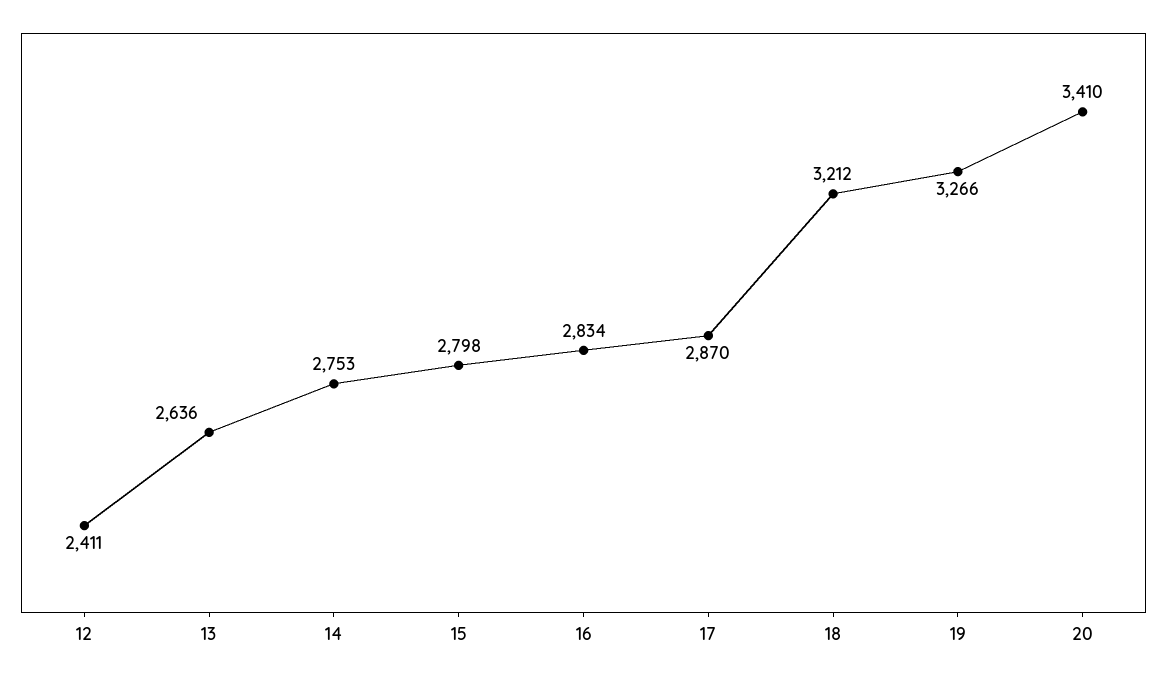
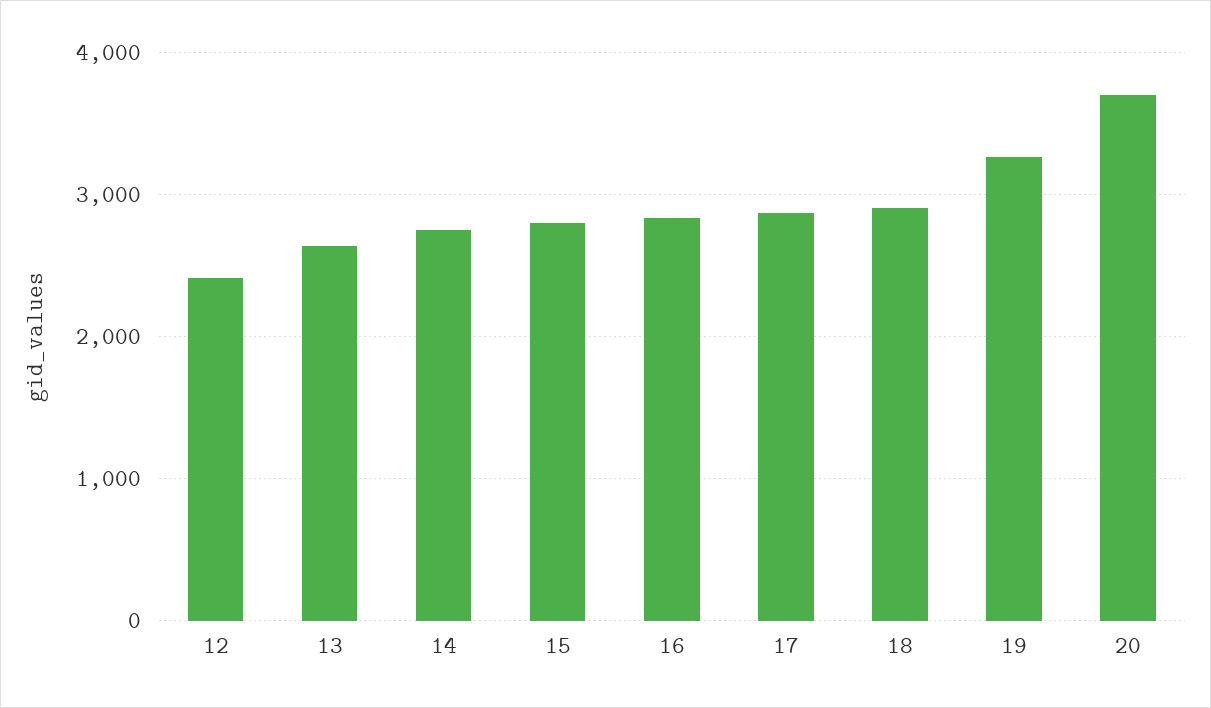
18: 3212 -> 2900
20: 3410 -> 3700

